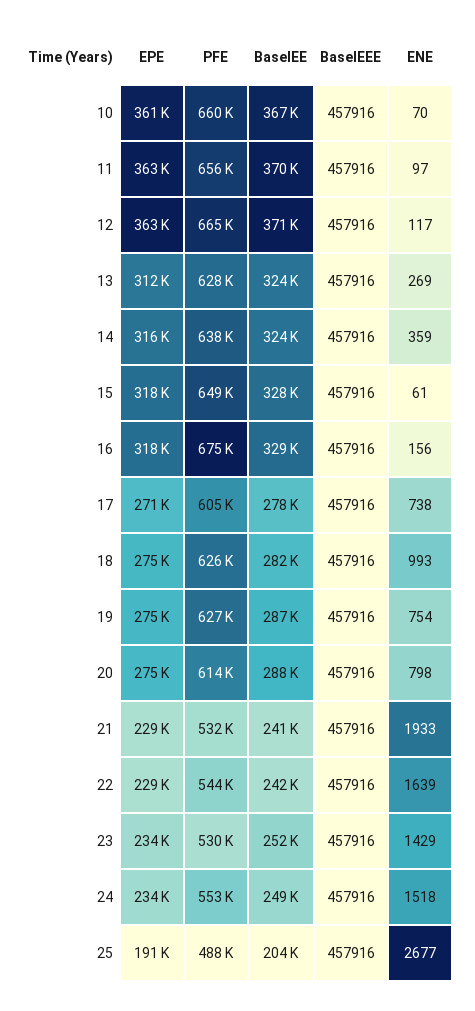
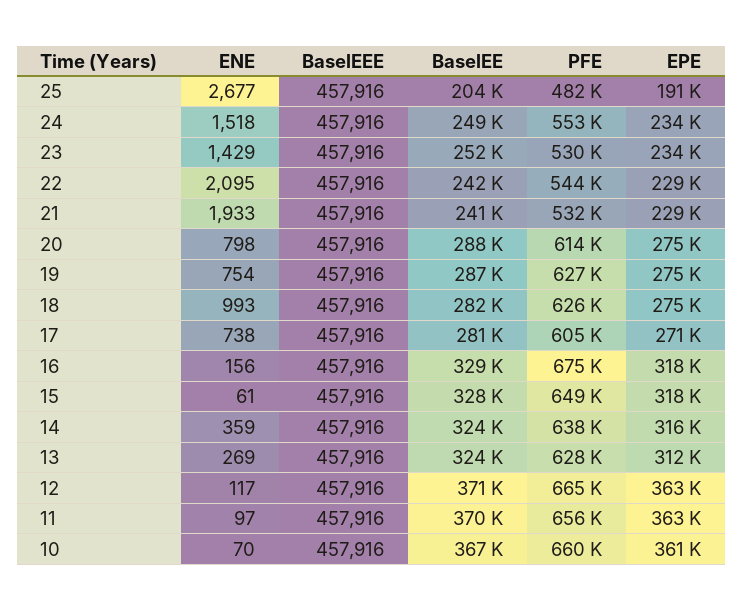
BaselEE, 17: 278000 -> 281000
ENE, 22: 1639 -> 2095
PFE, 25: 488000 -> 482000

